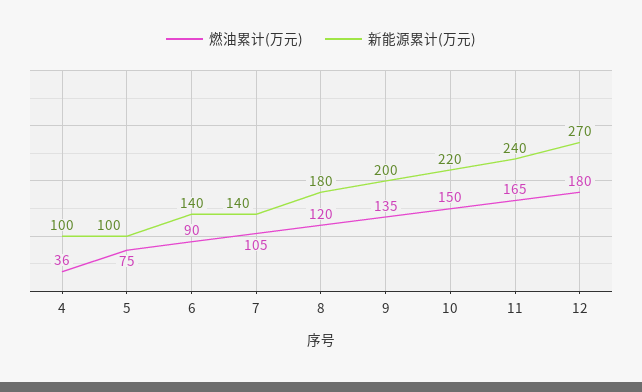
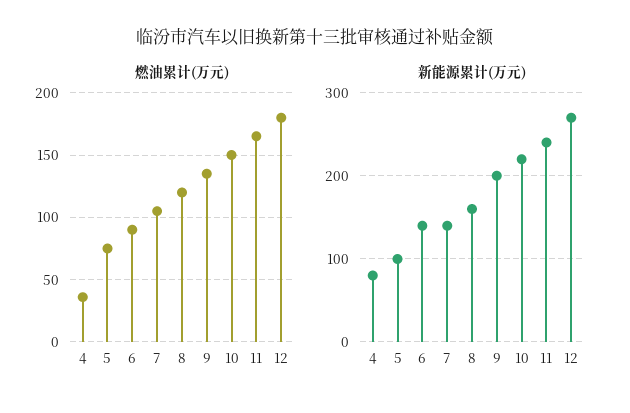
新能源累计(万元), 4: 100 -> 80
新能源累计(万元), 8: 180 -> 160

